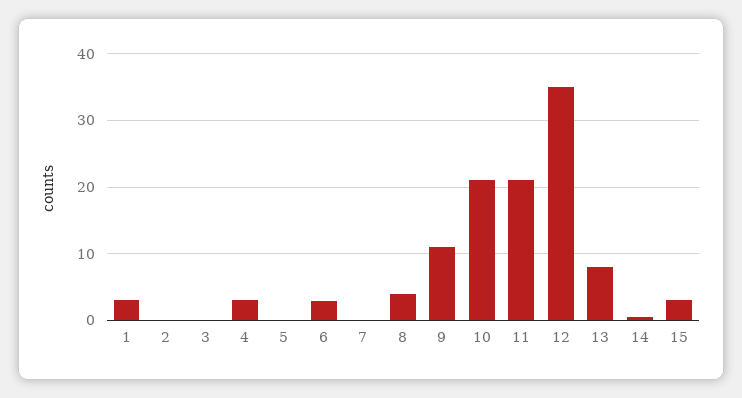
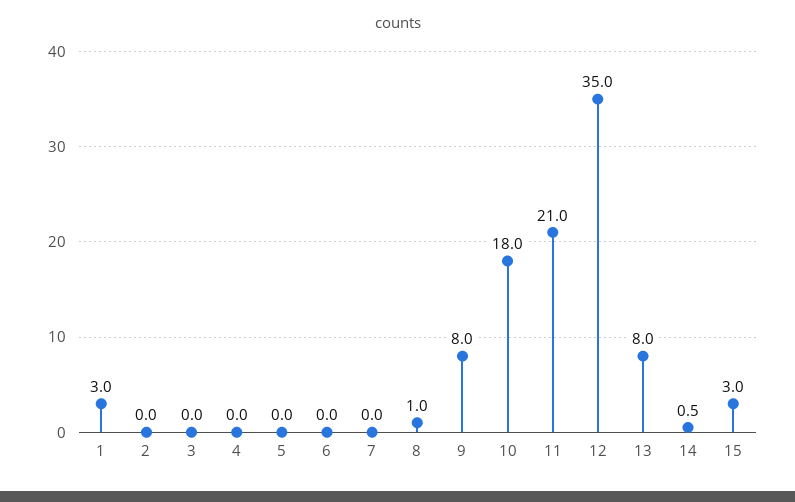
4: 3 -> 0
6: 3 -> 0
8: 4 -> 1
9: 11 -> 8
10: 21 -> 18

